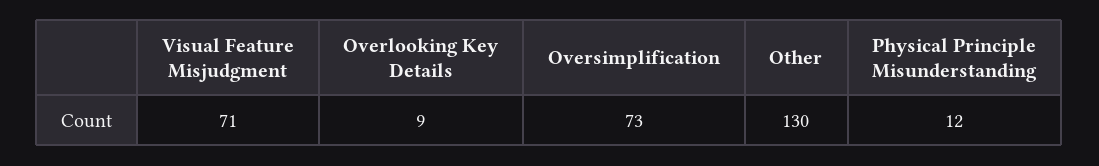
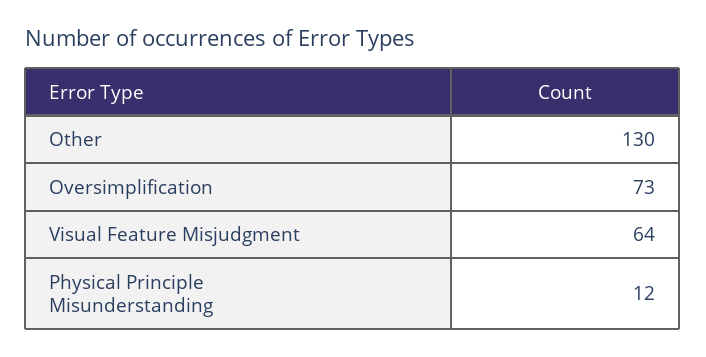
Visual Feature Misjudgment: 71 -> 64
Overlooking Key Details: 9 -> none

